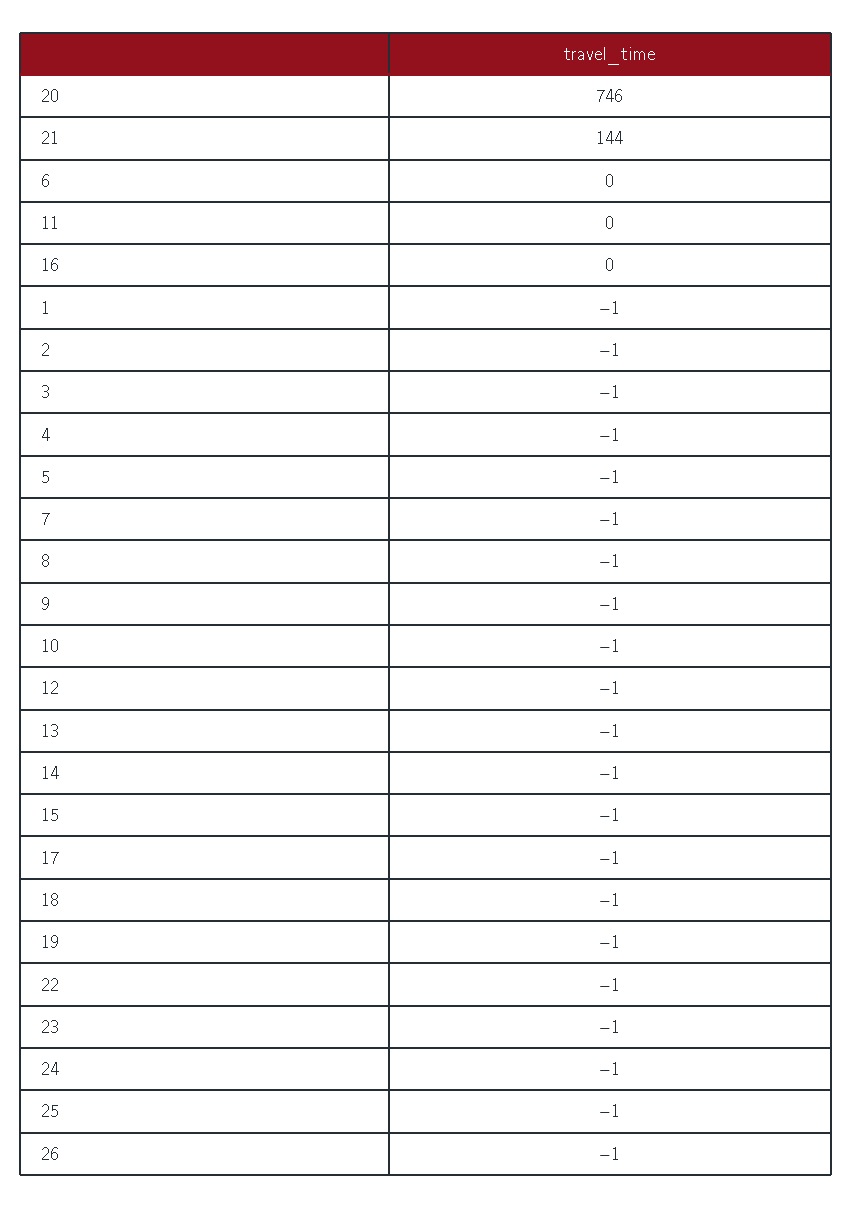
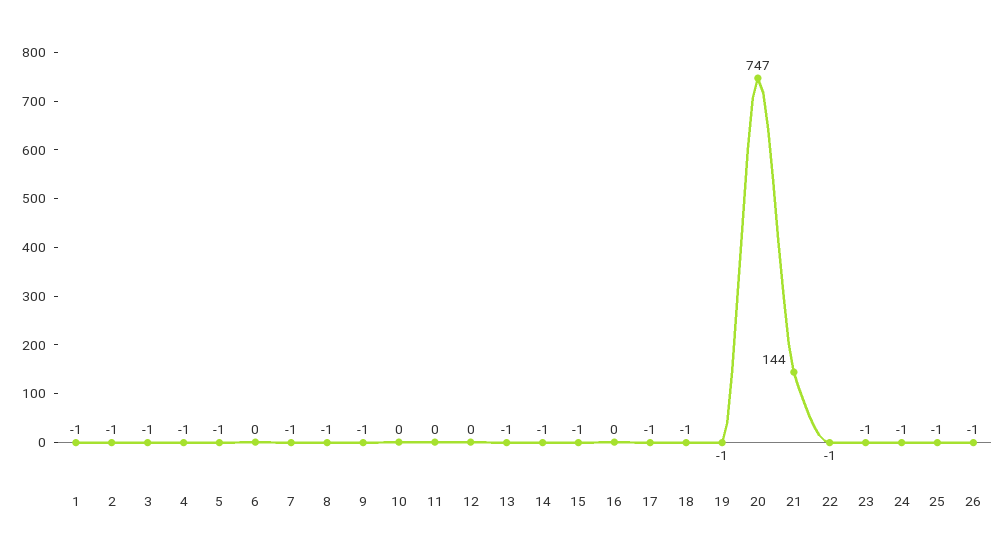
20: 746 -> 747
10: -1 -> 0
12: -1 -> 0

